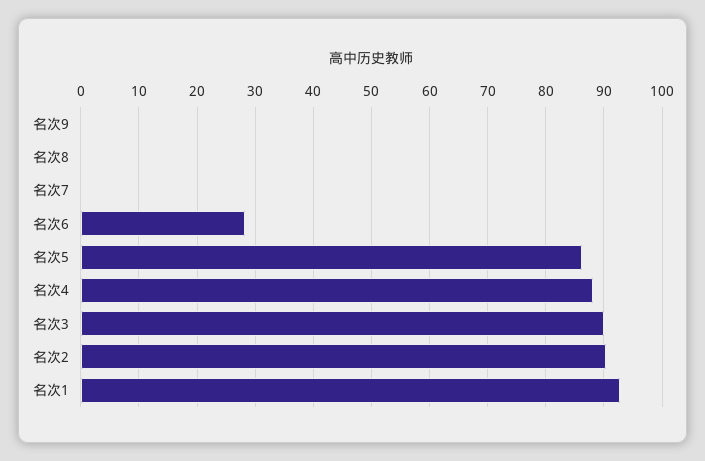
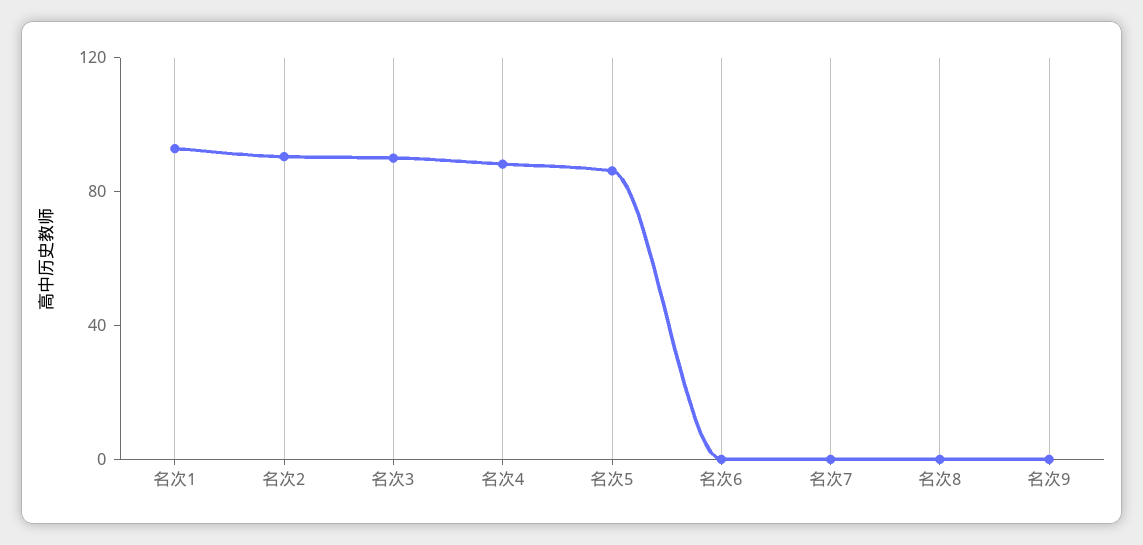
名次6: 28 -> 0

